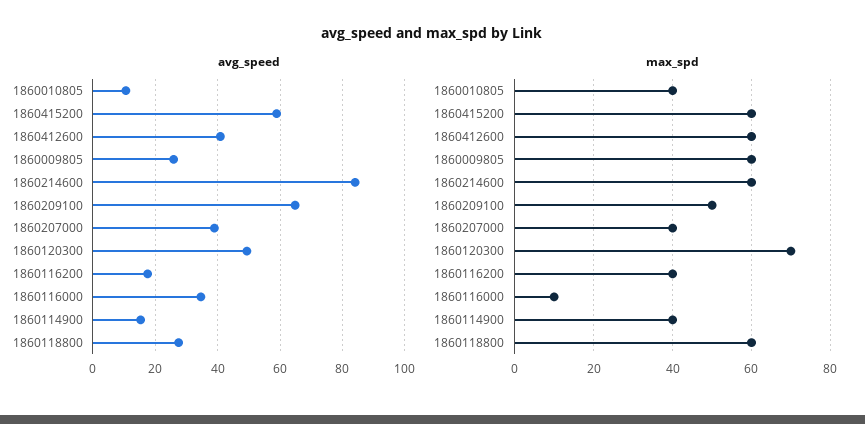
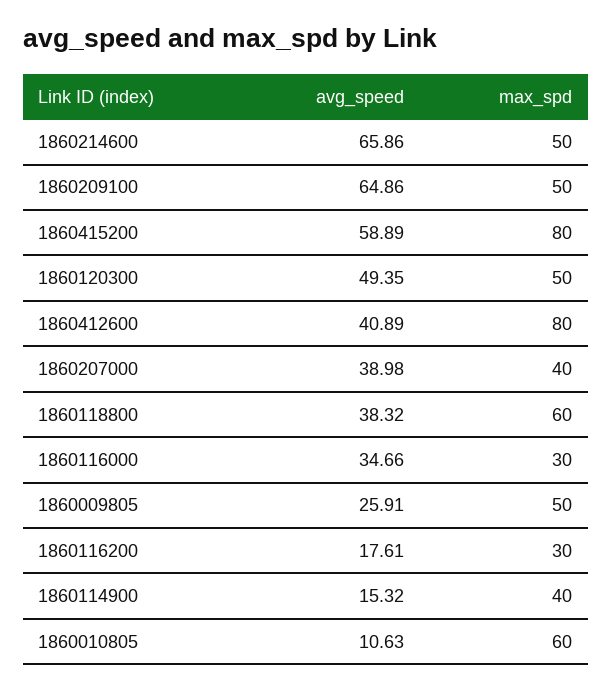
avg_speed, 1860214600: 84 -> 65.86
avg_speed, 1860118800: 28 -> 38.32
max_spd, 1860010805: 40 -> 60
max_spd, 1860415200: 60 -> 80
max_spd, 1860412600: 60 -> 80
max_spd, 1860009805: 60 -> 50
max_spd, 1860214600: 60 -> 50
max_spd, 1860120300: 70 -> 50
max_spd, 1860116200: 40 -> 30
max_spd, 1860116000: 10 -> 30

